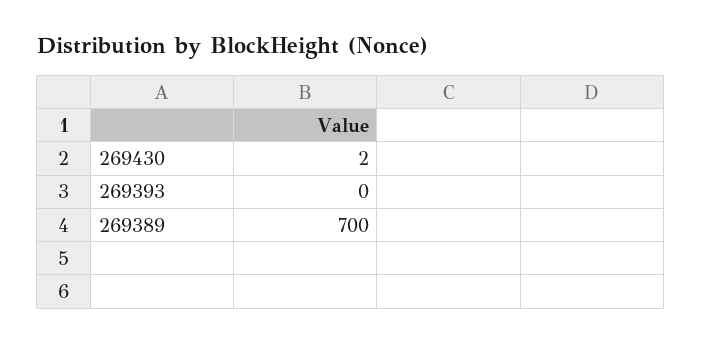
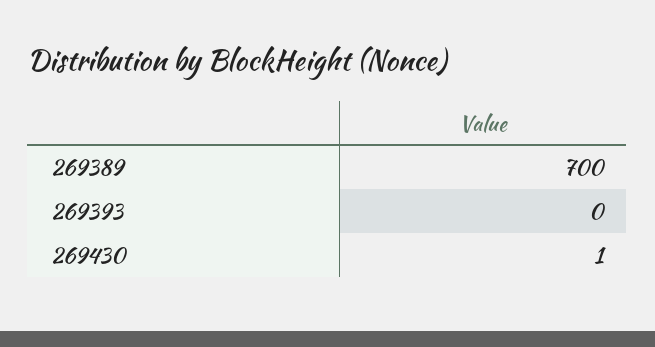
269430: 2 -> 1

